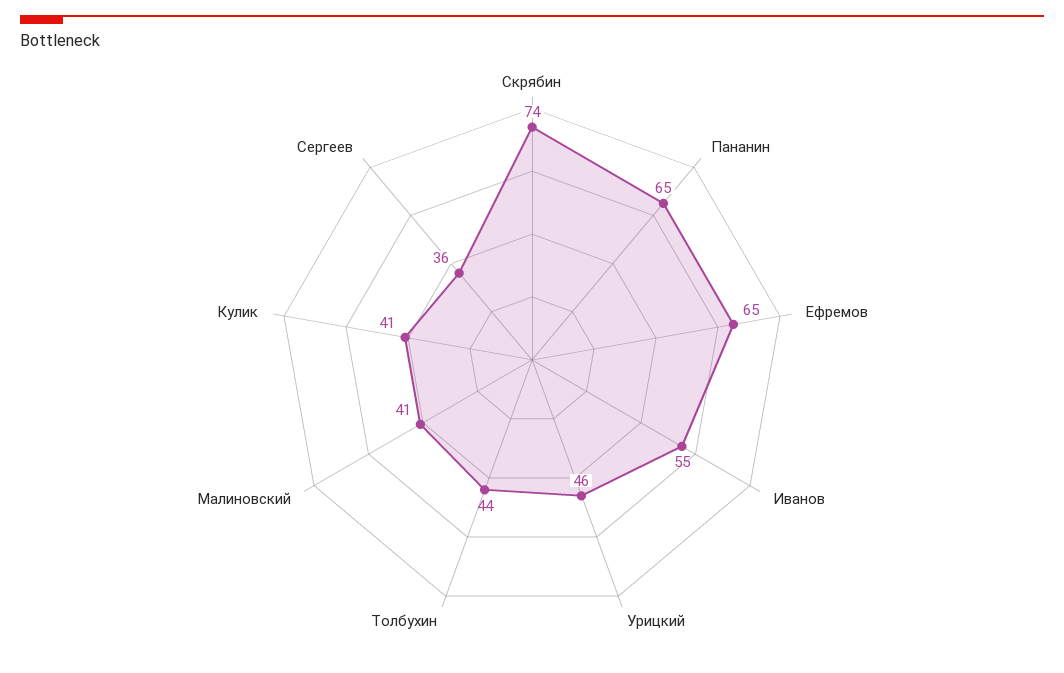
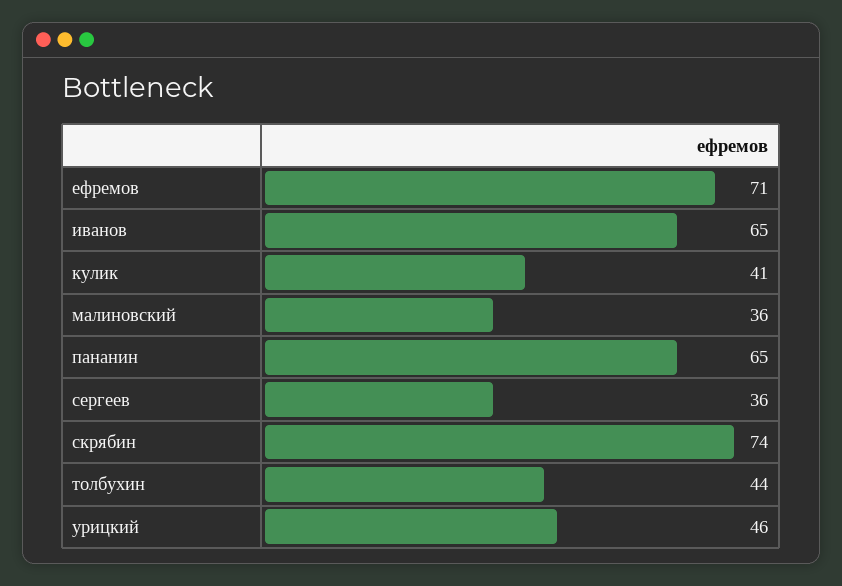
Ефремов: 65 -> 71
Иванов: 55 -> 65
Малиновский: 41 -> 36

